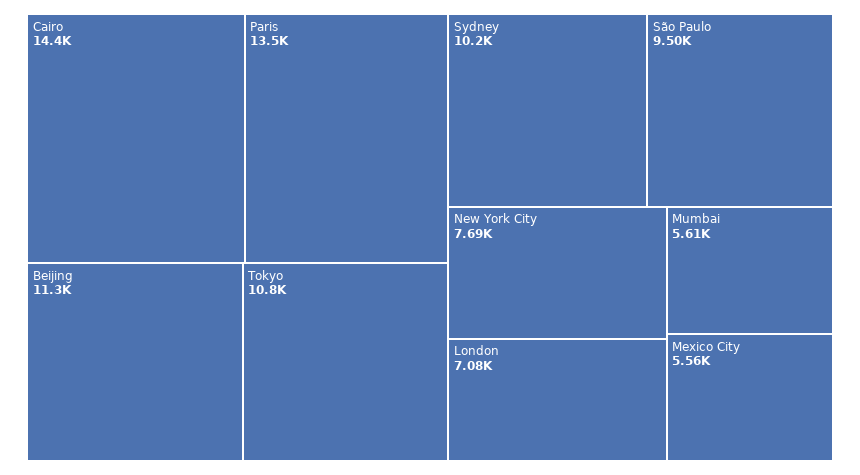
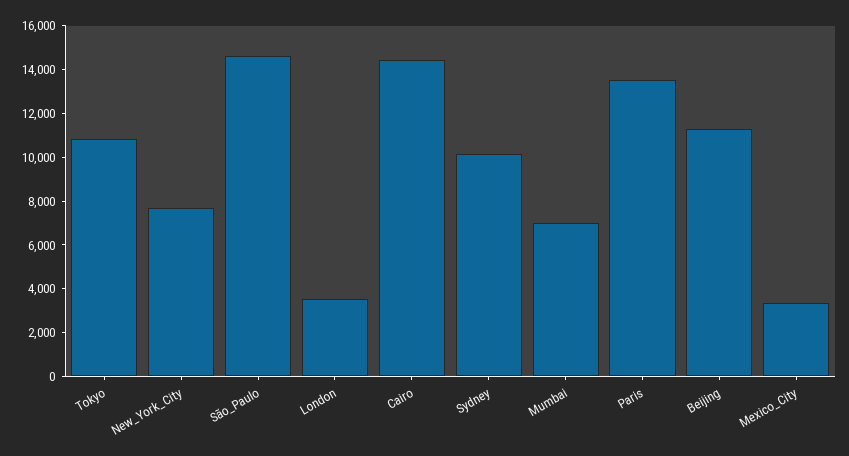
São Paulo: 9500 -> 14500
London: 7080 -> 3500
Mumbai: 5610 -> 7000
Mexico City: 5560 -> 3500

